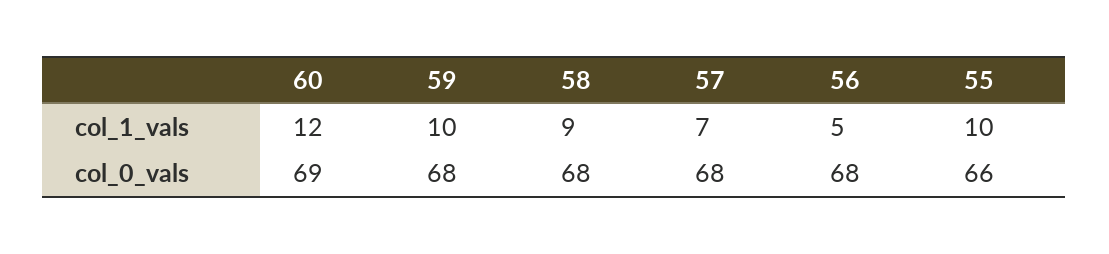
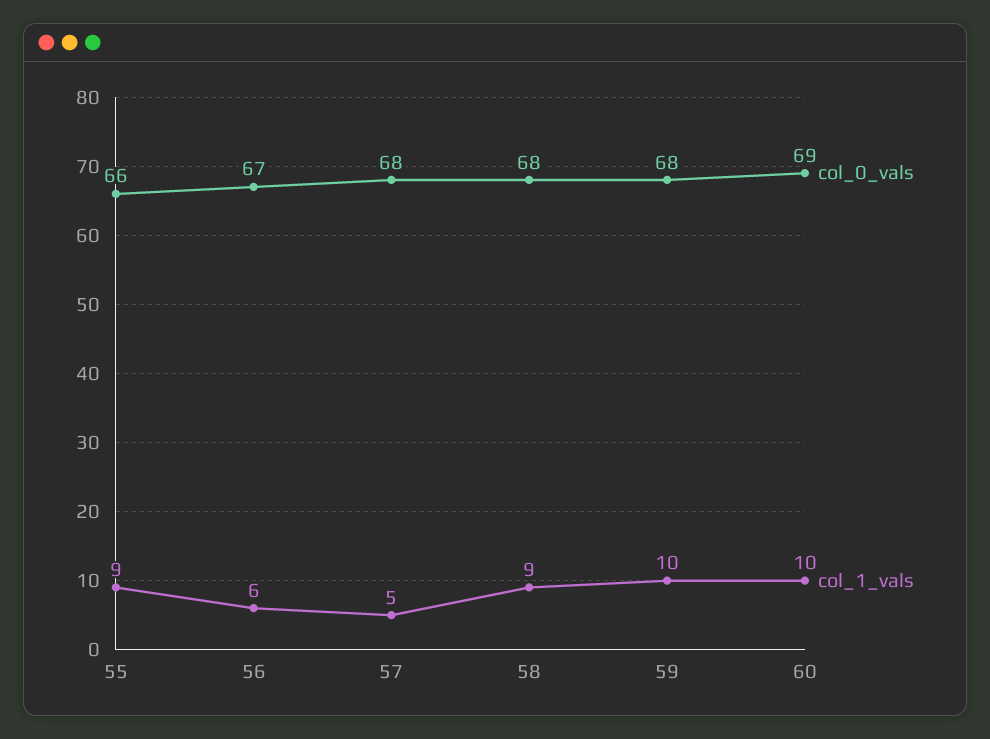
col_1_vals, 60: 12 -> 10
col_1_vals, 57: 7 -> 5
col_1_vals, 56: 5 -> 6
col_1_vals, 55: 10 -> 9
col_0_vals, 56: 68 -> 67

